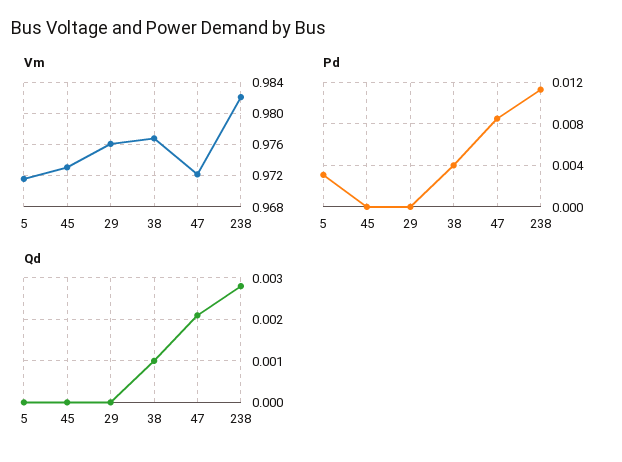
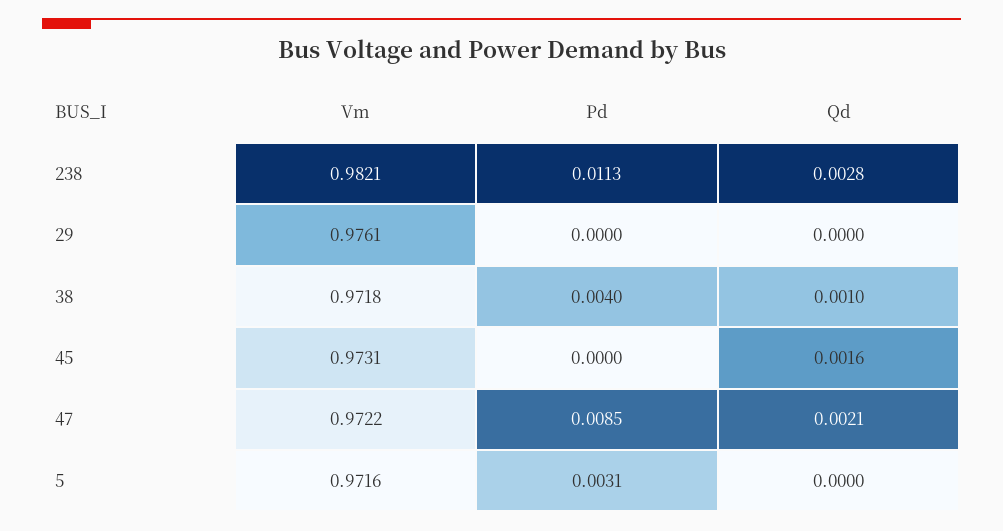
Vm, 38: 0.977 -> 0.9718
Qd, 45: 0 -> 0.0016

